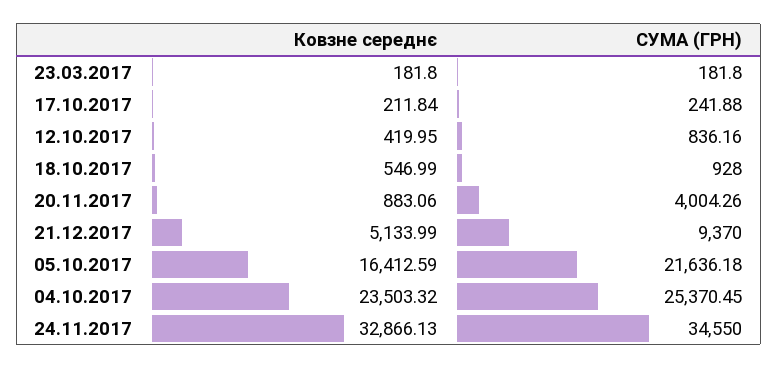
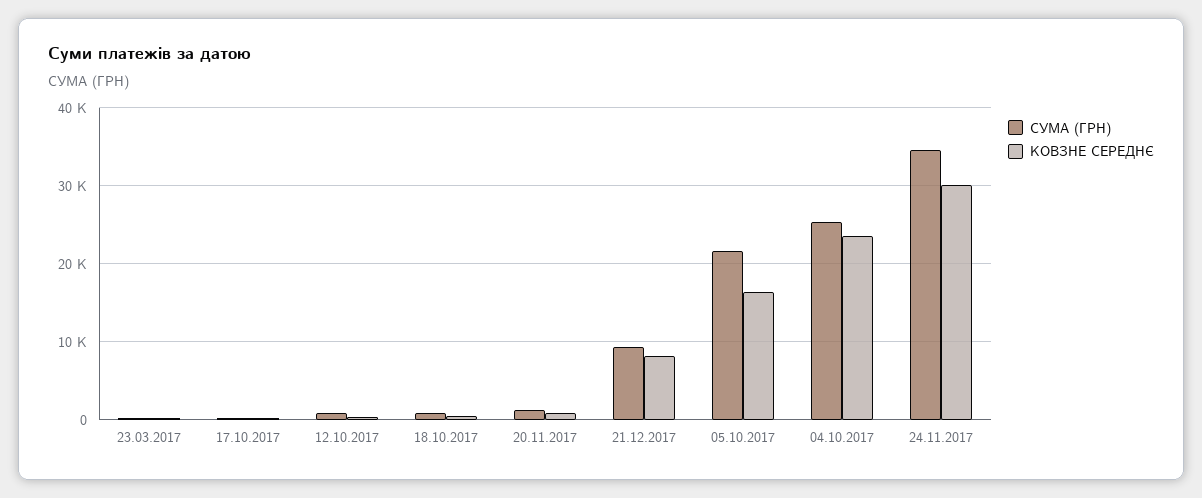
СУМА (ГРН), 20.11.2017: 4004.26 -> 1000
Ковзне середнє, 21.12.2017: 5133.99 -> 8000
Ковзне середнє, 24.11.2017: 32866.13 -> 30000

